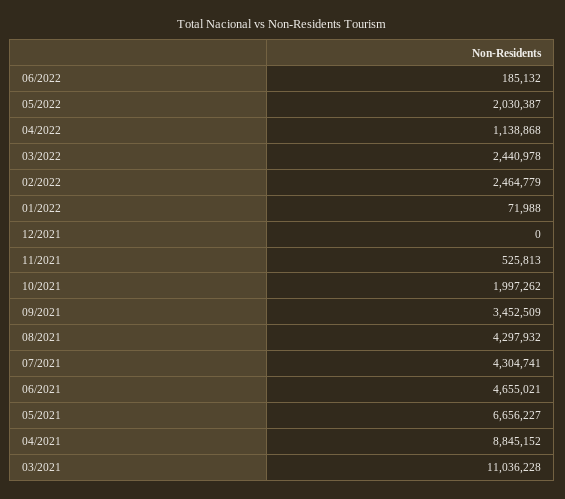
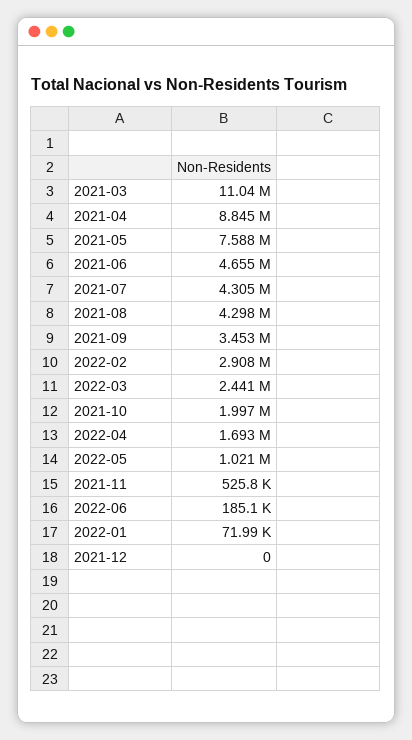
05/2022: 2030387 -> 1021000
04/2022: 1138868 -> 1693000
02/2022: 2464779 -> 2908000
05/2021: 6656227 -> 7588000

